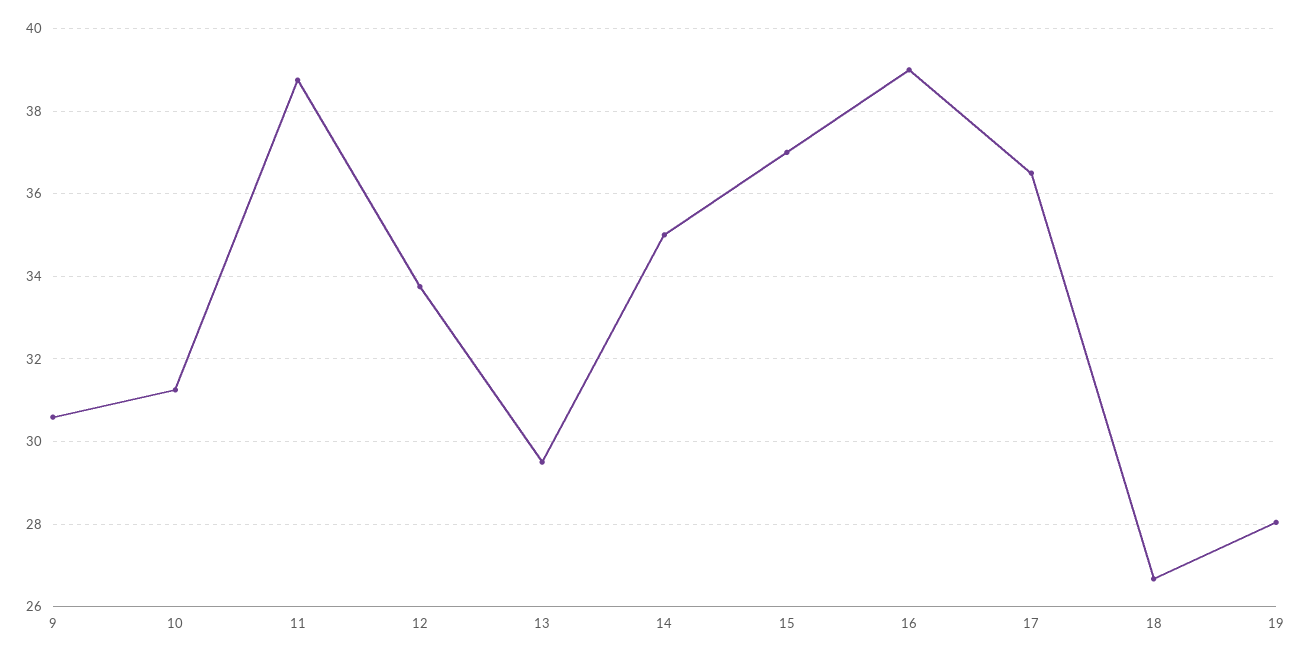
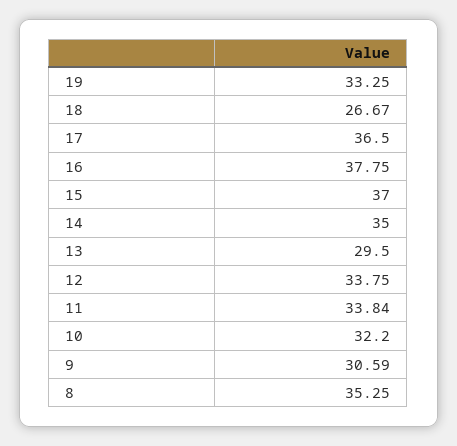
10: 31.2 -> 32.2
11: 38.8 -> 33.84
16: 39 -> 37.75
19: 28 -> 33.25
8: none -> 35.25

